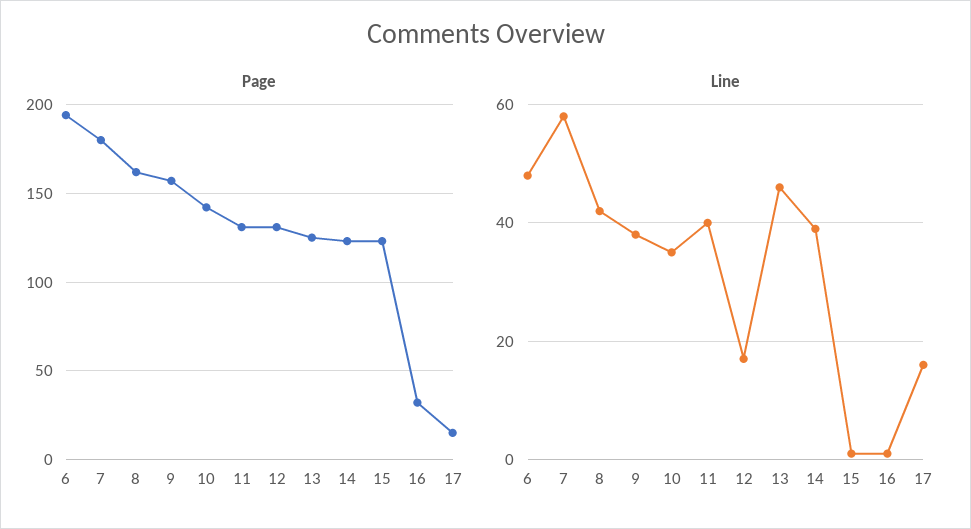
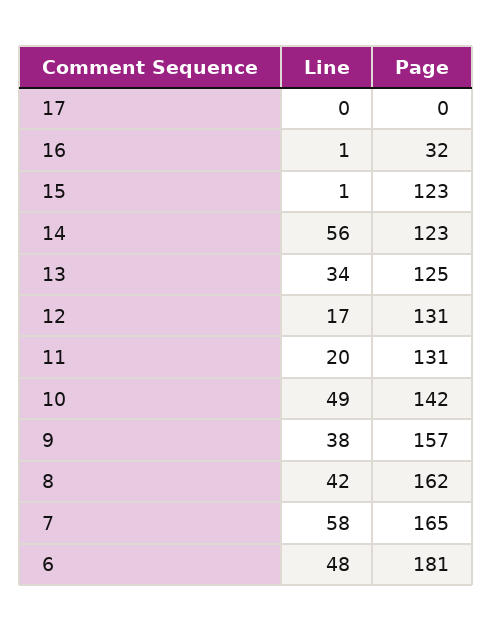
Page, 6: 195 -> 181
Page, 7: 180 -> 165
Page, 17: 15 -> 0
Line, 10: 35 -> 49
Line, 11: 40 -> 20
Line, 13: 45 -> 34
Line, 14: 40 -> 56
Line, 17: 15 -> 0

